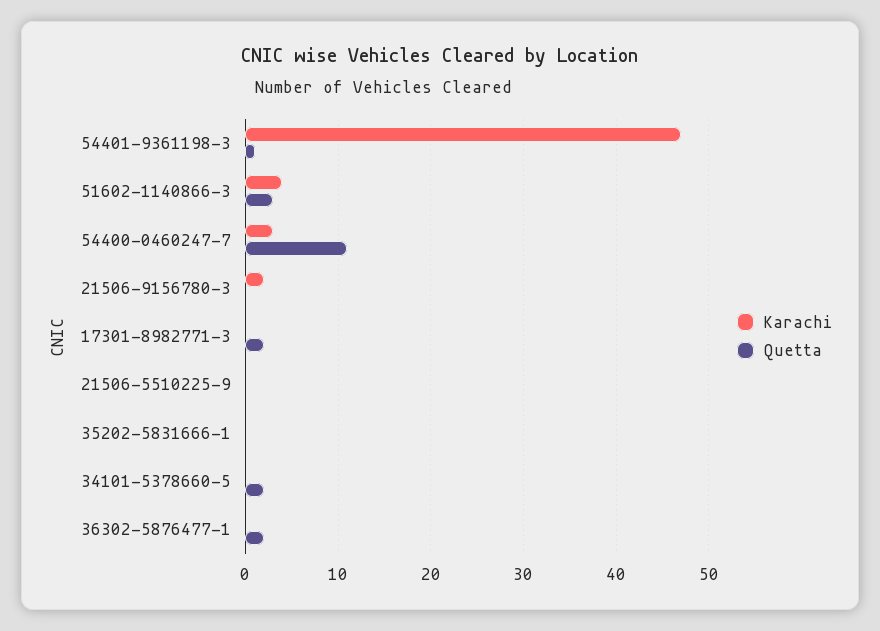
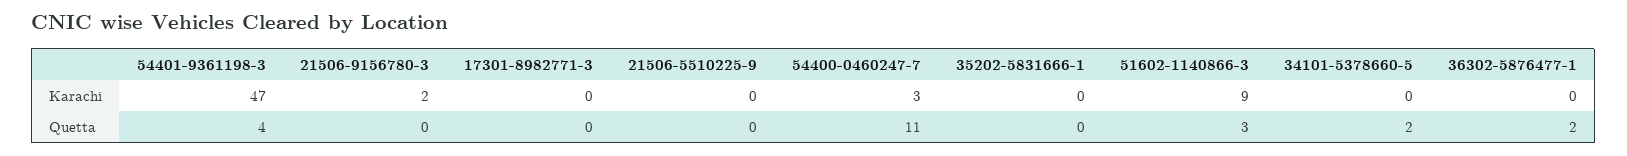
Quetta, 54401-9361198-3: 1 -> 4
Karachi, 51602-1140866-3: 4 -> 9
Quetta, 17301-8982771-3: 2 -> 0

